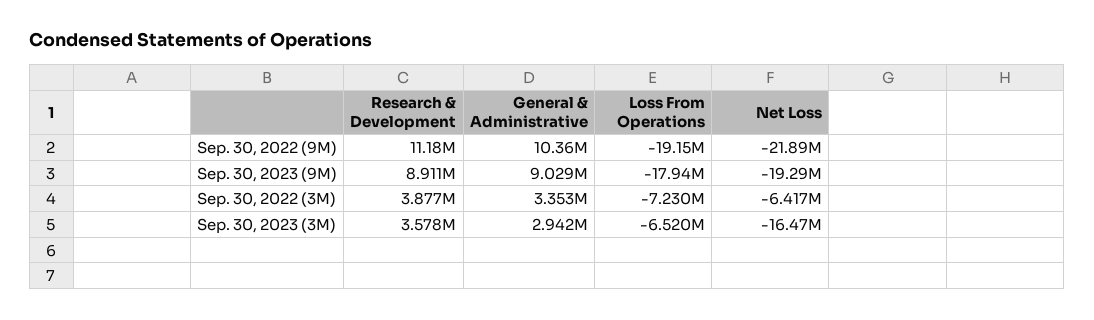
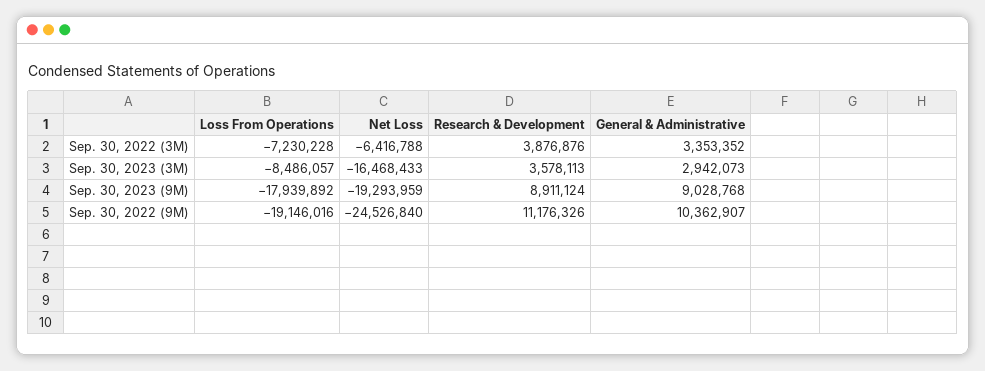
Net Loss, Sep. 30, 2022 (9M): -21890000 -> -24526840
Loss From Operations, Sep. 30, 2023 (3M): -6520000 -> -8486057

